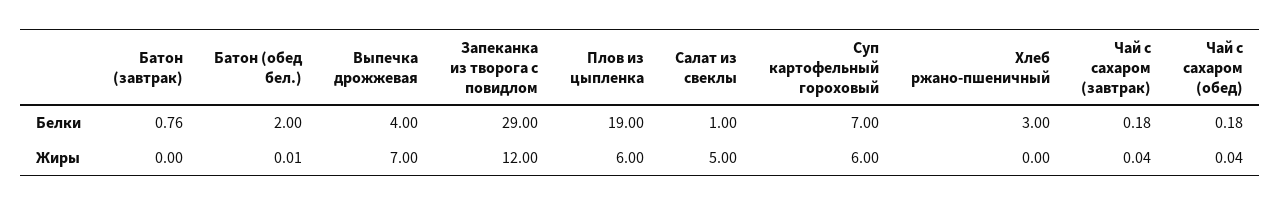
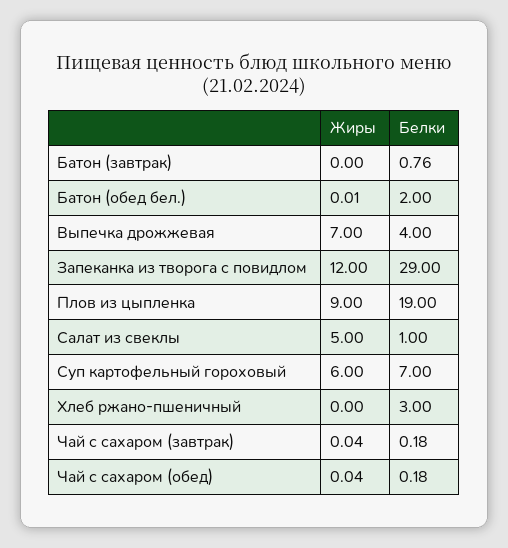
Плов из цыпленка, Жиры: 6 -> 9

